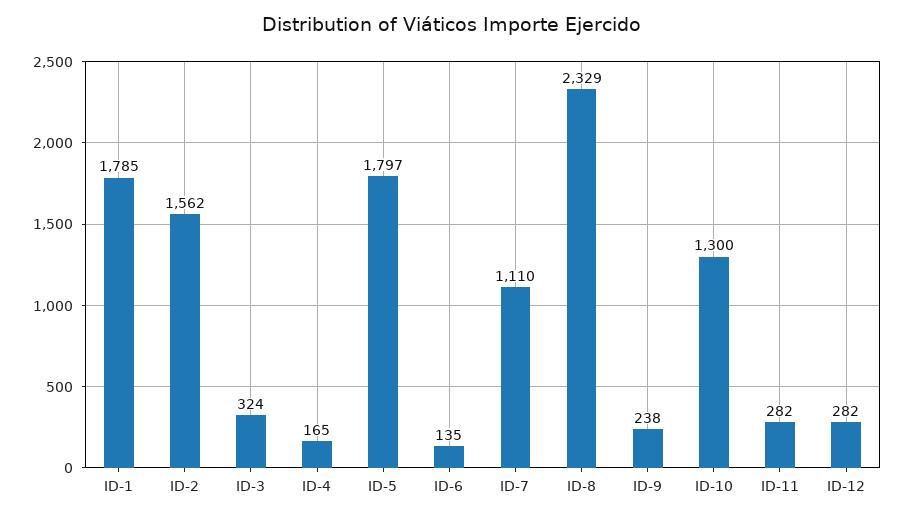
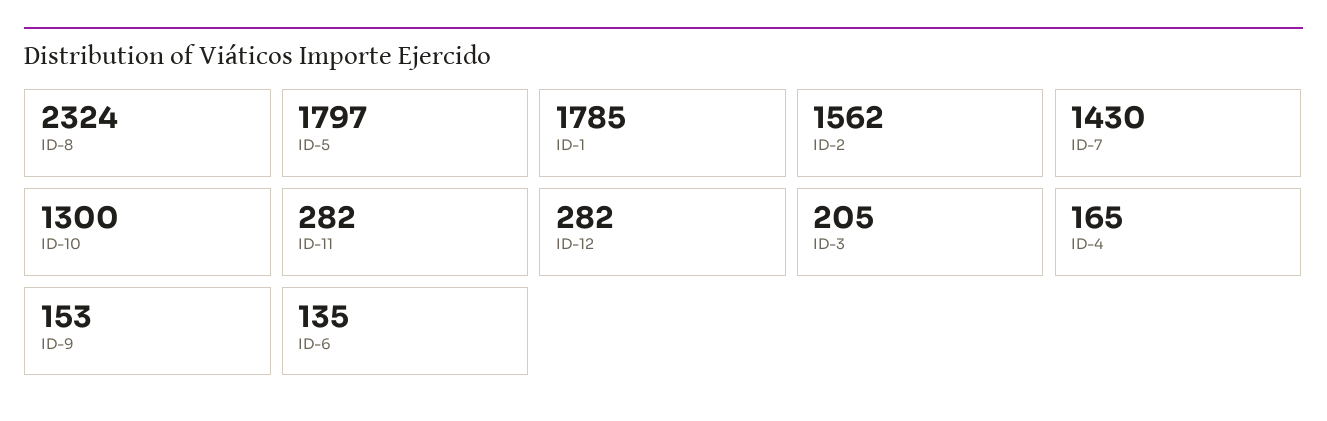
ID-3: 324 -> 205
ID-7: 1110 -> 1430
ID-8: 2329 -> 2324
ID-9: 238 -> 153

